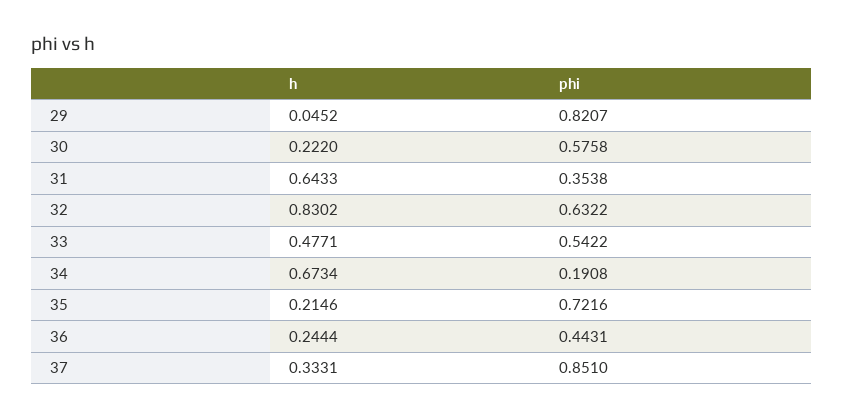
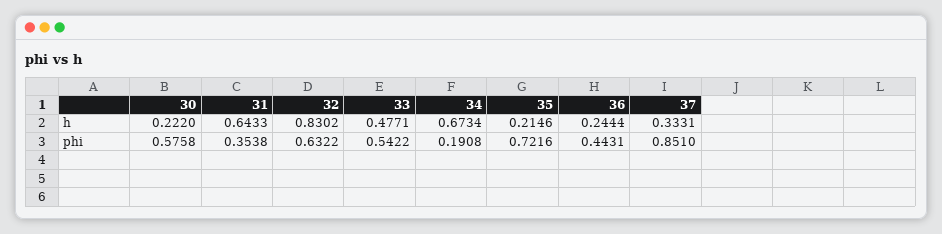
h, 29: 0.0452 -> none
phi, 29: 0.8207 -> none

